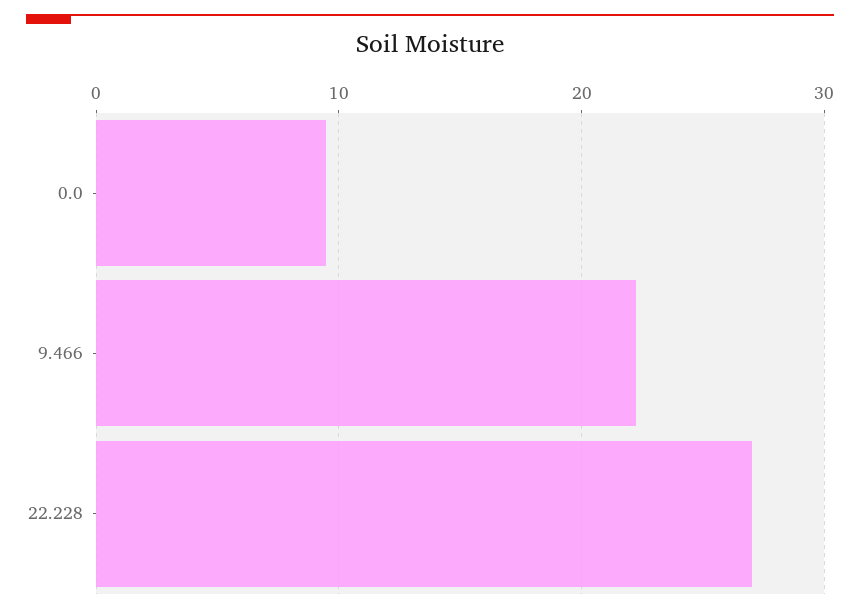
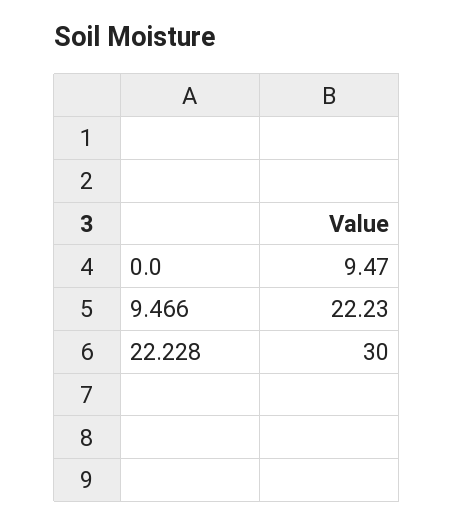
22.228: 27 -> 30

